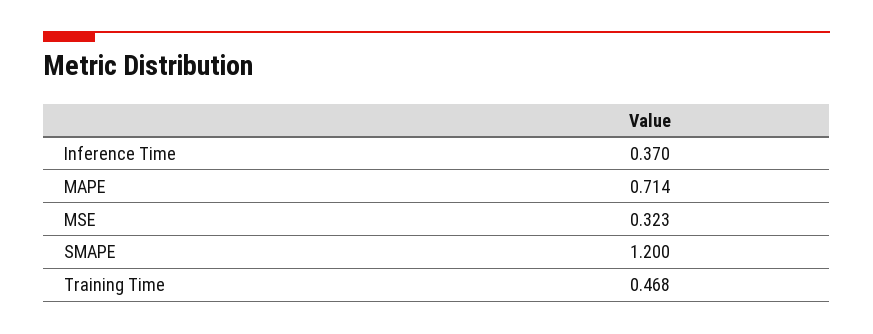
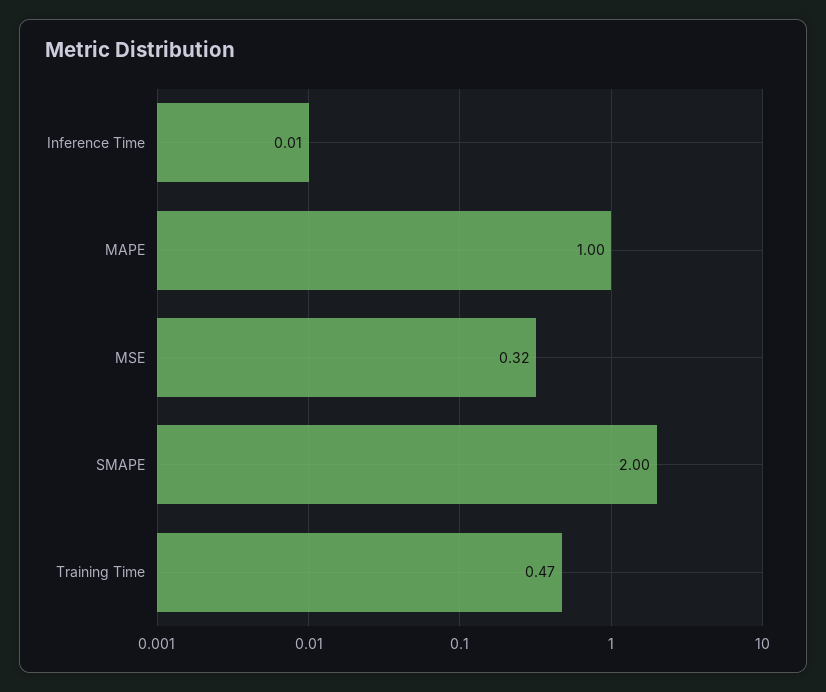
Inference Time: 0.37 -> 0.01
MAPE: 0.714 -> 1
SMAPE: 1.2 -> 2

